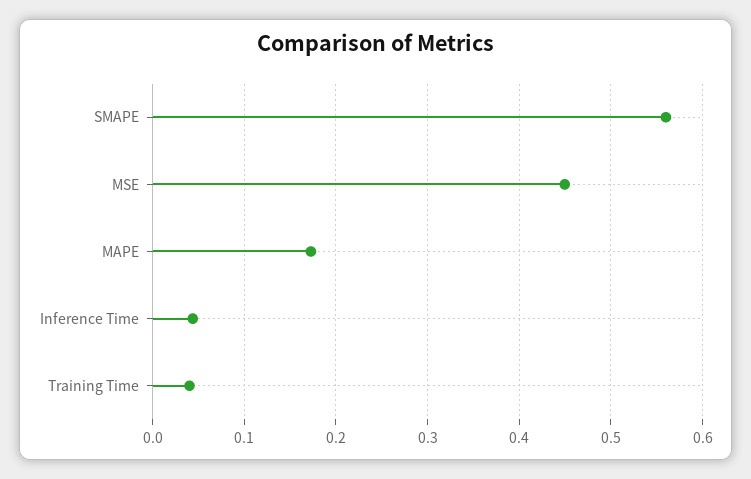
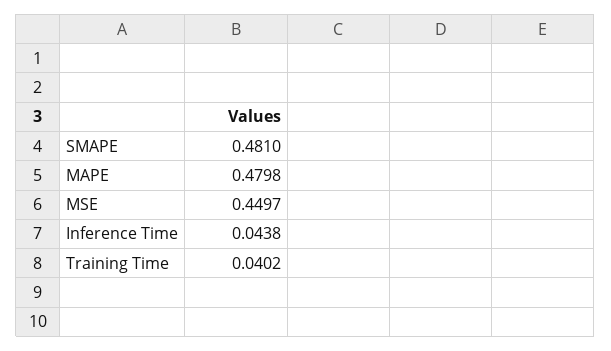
SMAPE: 0.56 -> 0.481
MAPE: 0.17 -> 0.4798

